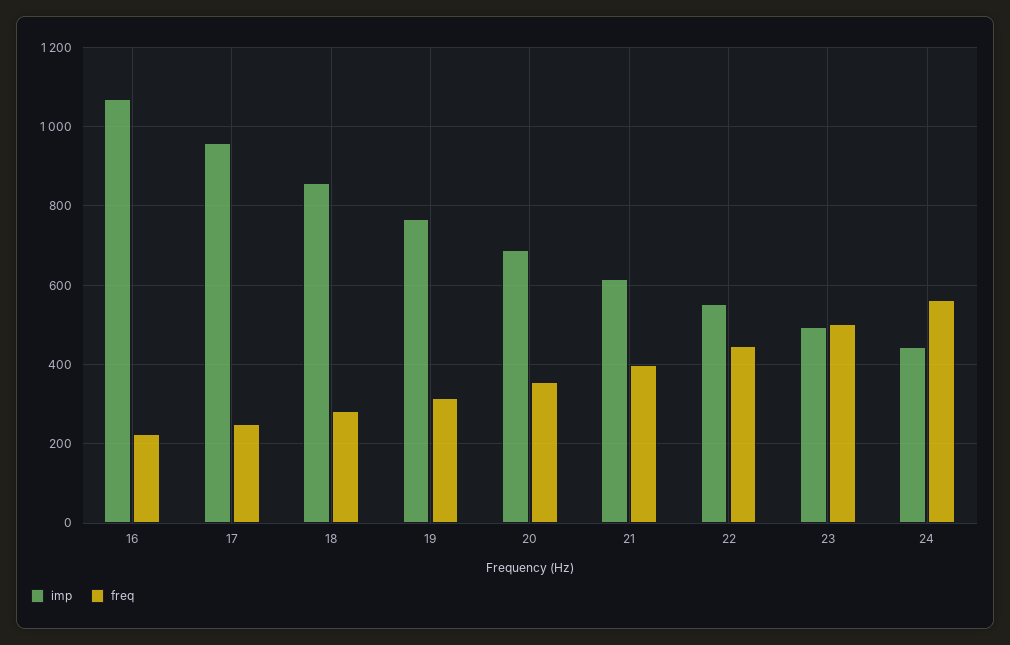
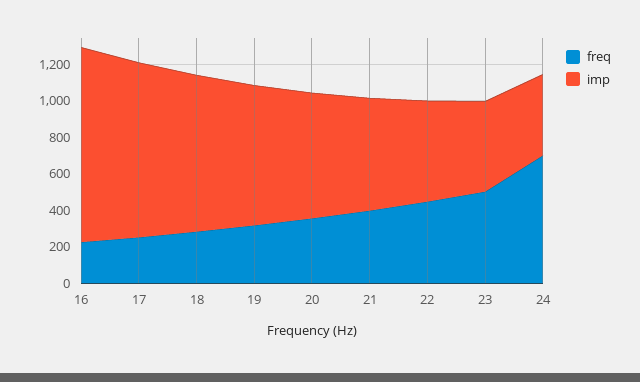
freq, 24: 560 -> 700

